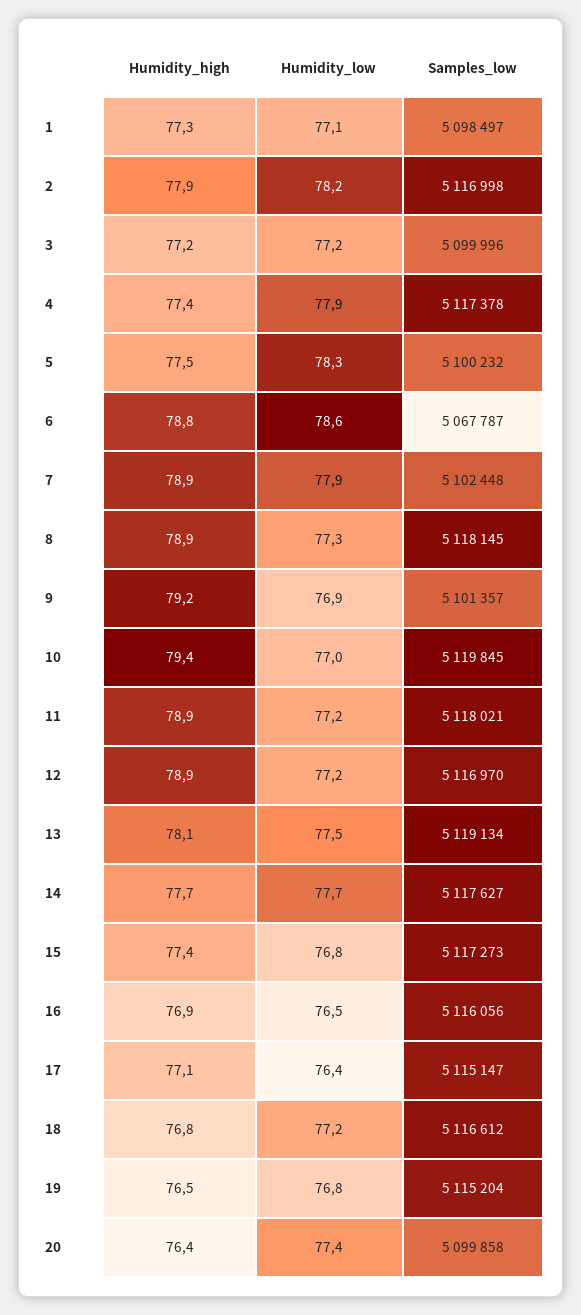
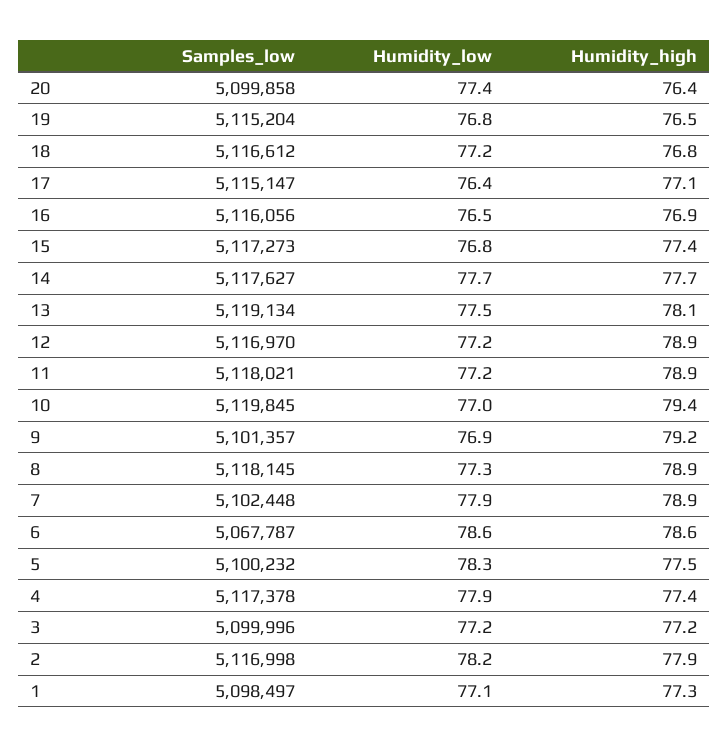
Humidity_high, 6: 78.8 -> 78.6

